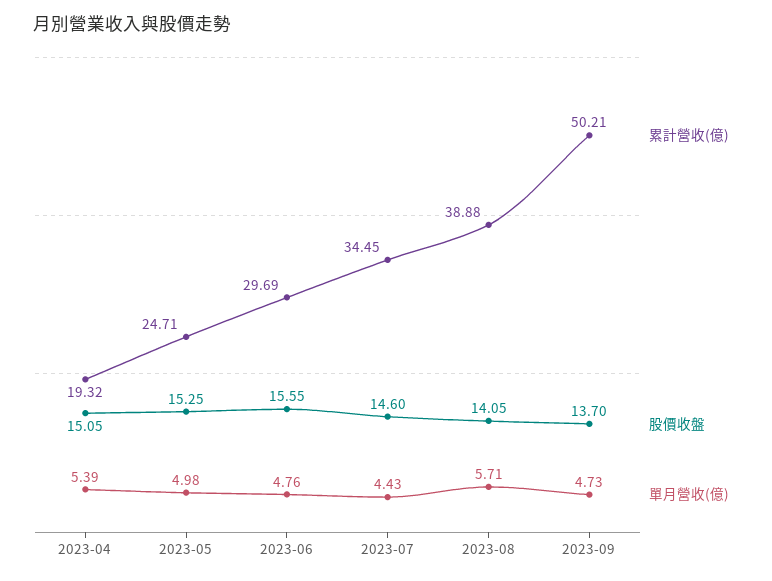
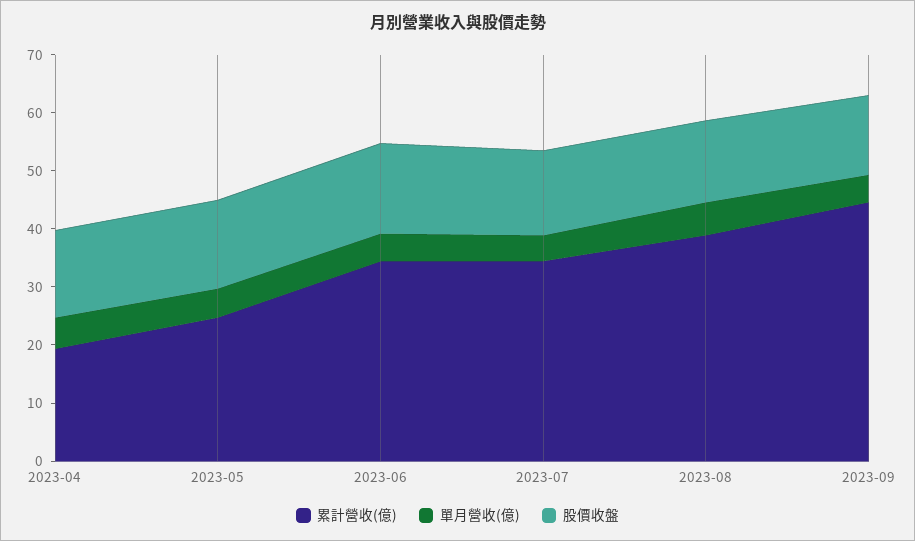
累計營收(億), 2023-06: 29.69 -> 34
累計營收(億), 2023-09: 50.21 -> 44

